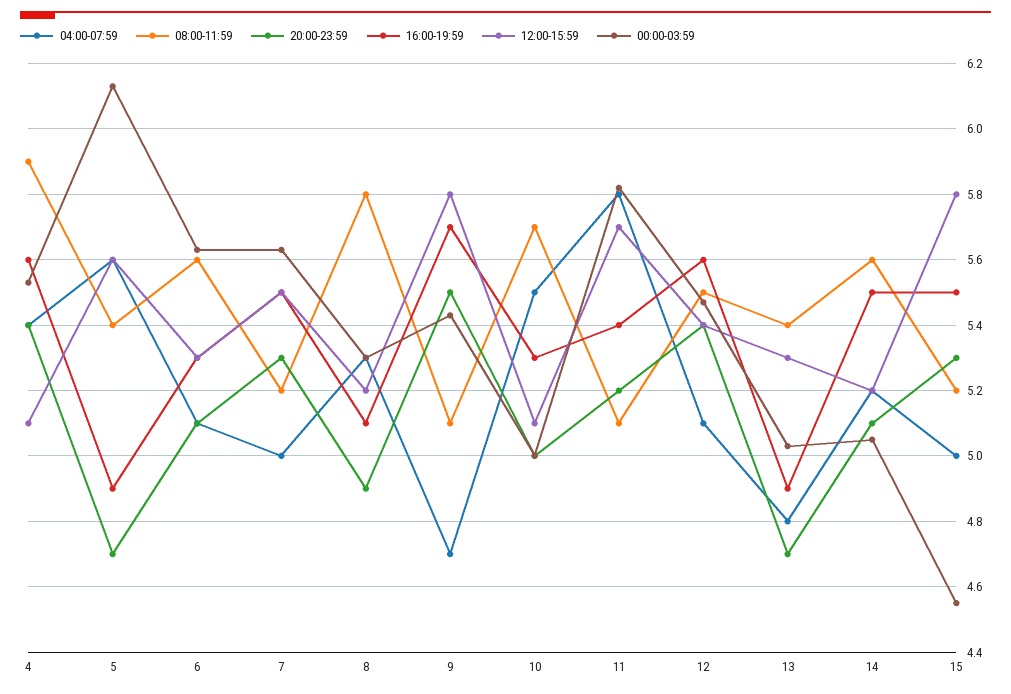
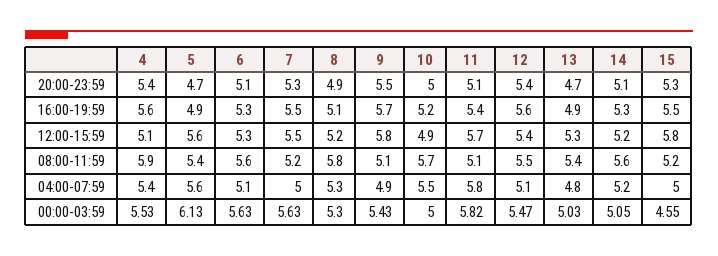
04:00-07:59, 9: 4.7 -> 4.9
16:00-19:59, 10: 5.3 -> 5.2
12:00-15:59, 10: 5.1 -> 4.9
20:00-23:59, 11: 5.2 -> 5.1
16:00-19:59, 14: 5.5 -> 5.3

